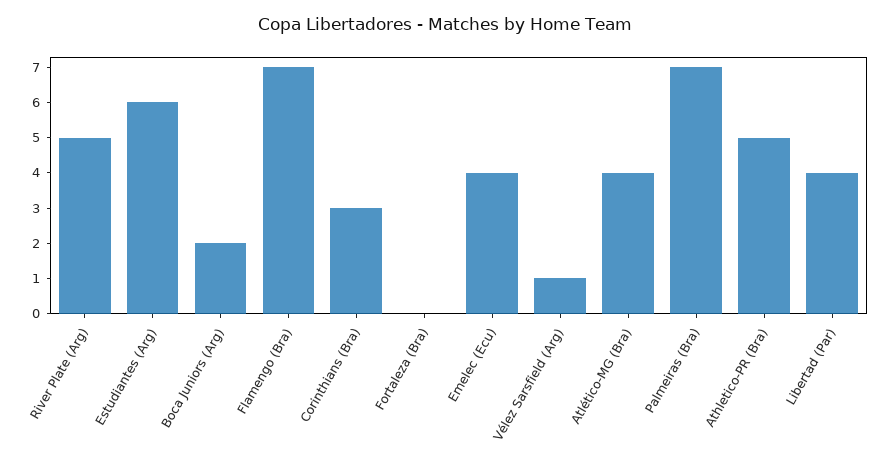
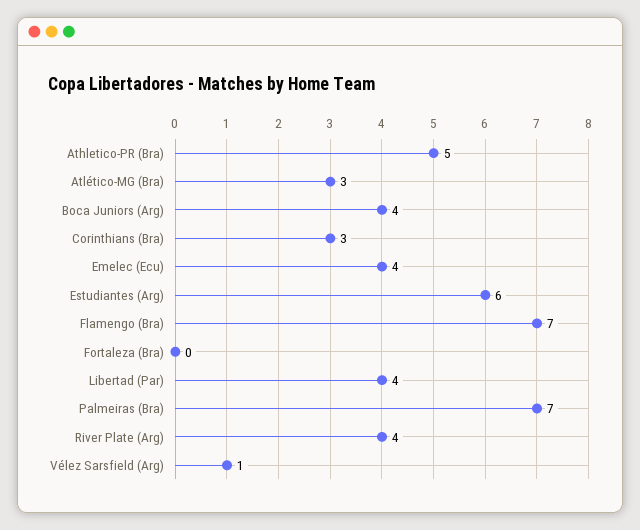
River Plate (Arg): 5 -> 4
Boca Juniors (Arg): 2 -> 4
Atlético-MG (Bra): 4 -> 3

